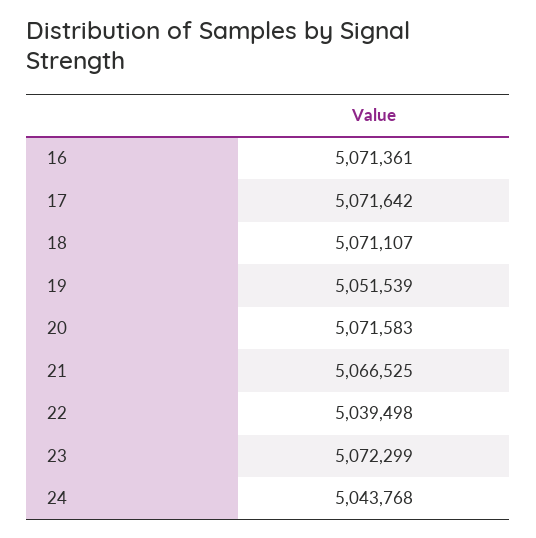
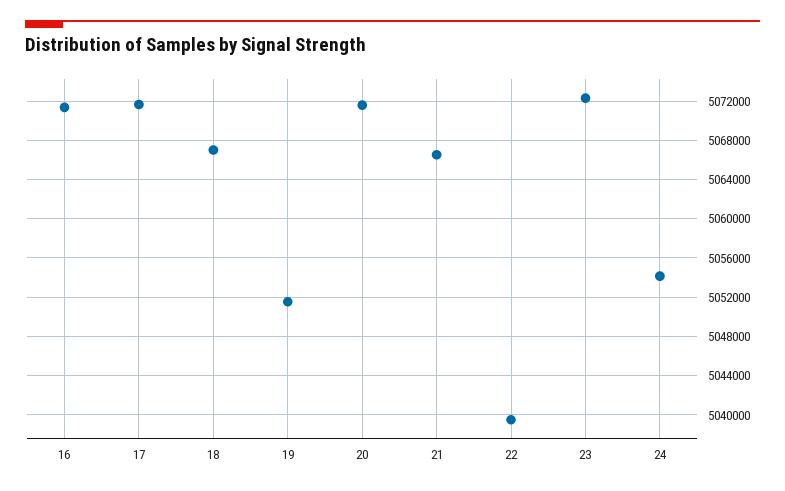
18: 5071107 -> 5067000
24: 5043768 -> 5054000

